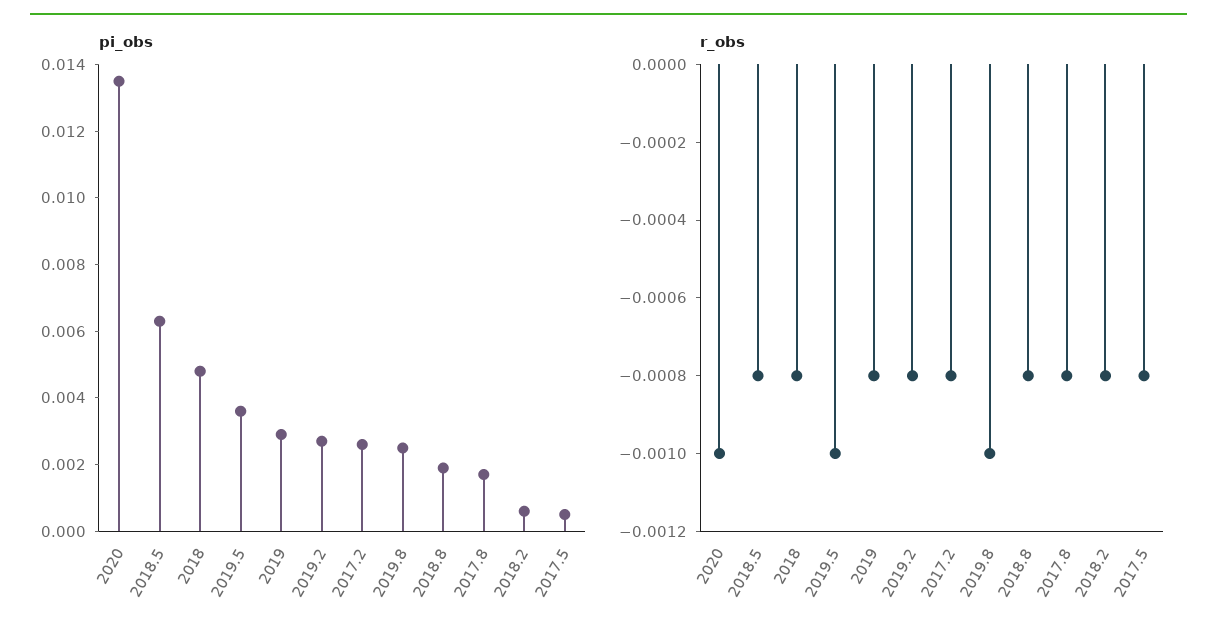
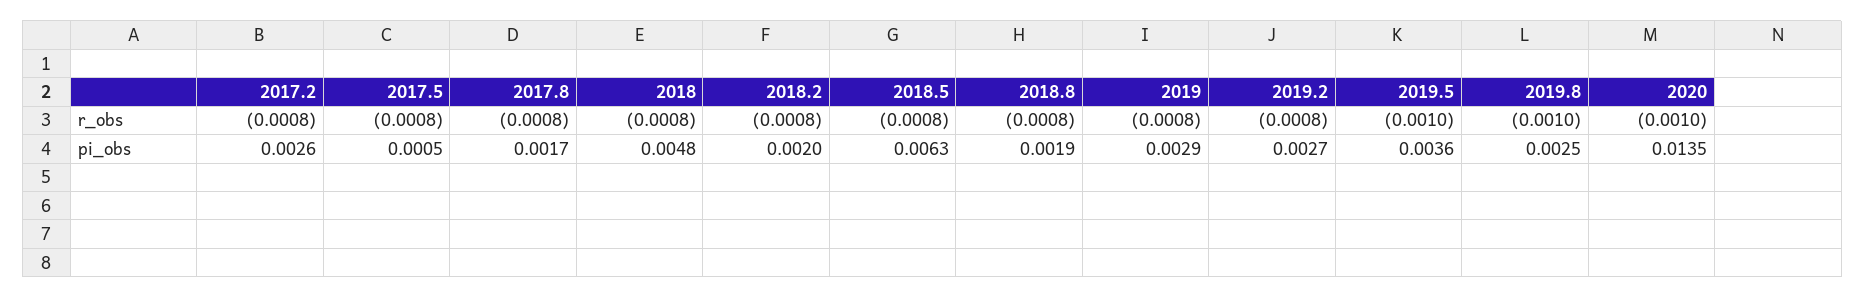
pi_obs, 2018.2: 0.0005 -> 0.002

